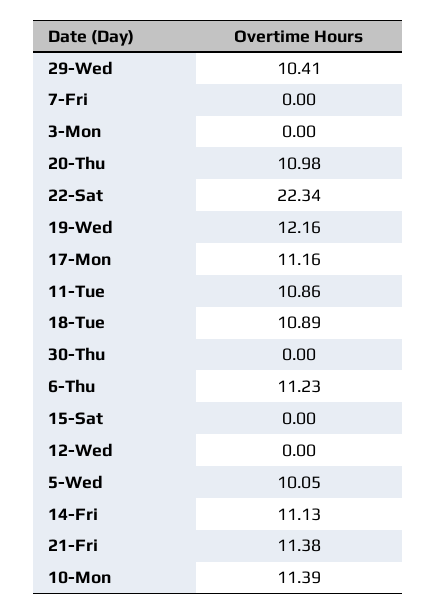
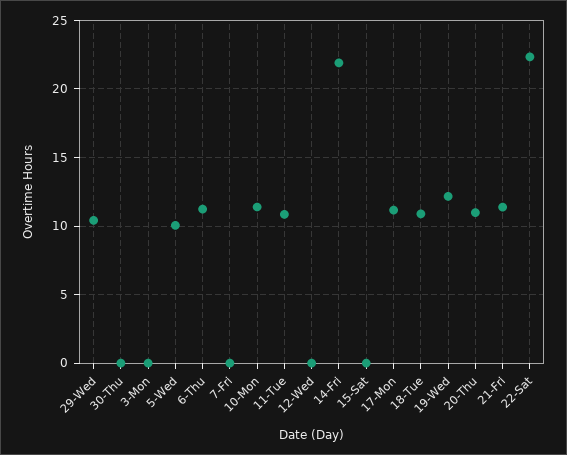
14-Fri: 11.13 -> 22

